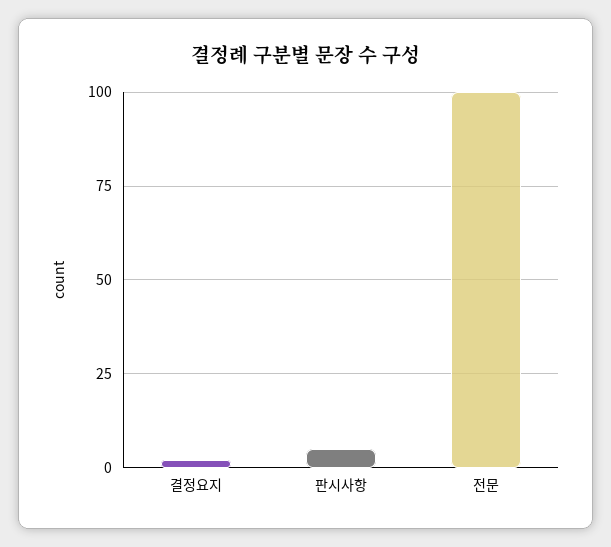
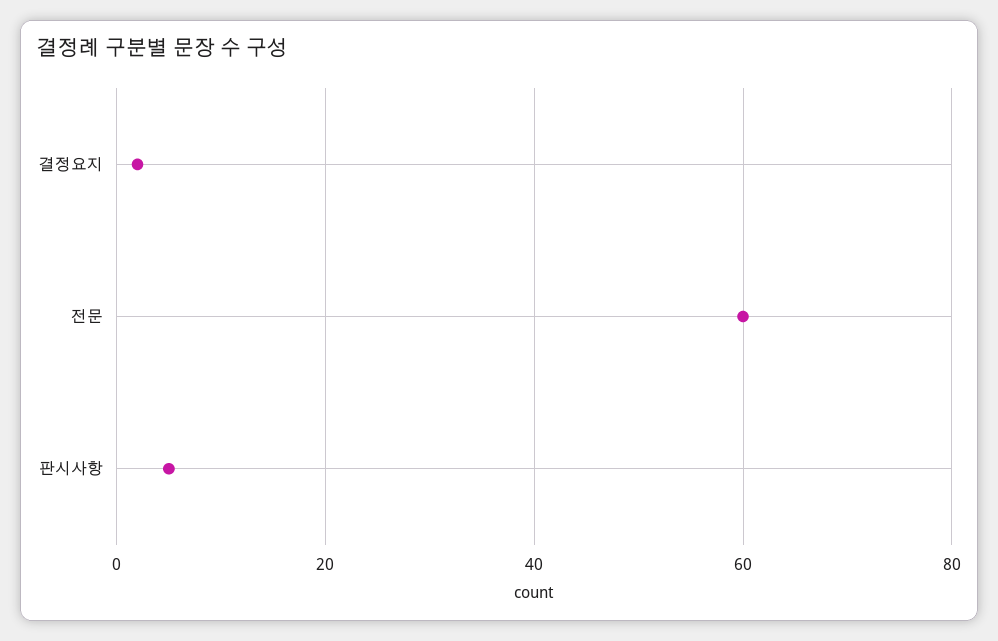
전문: 100 -> 60

